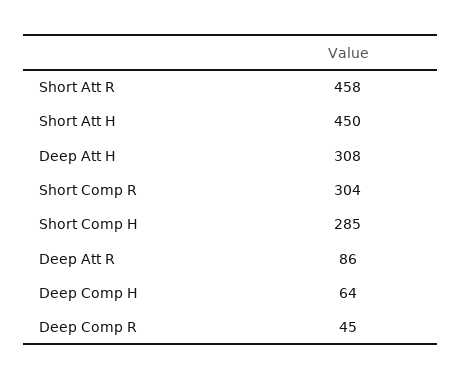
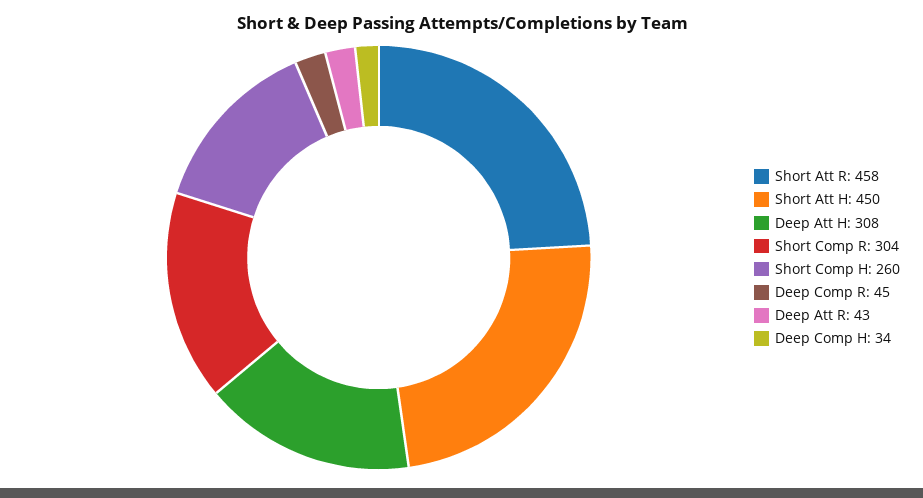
Short Comp H: 285 -> 260
Deep Att R: 86 -> 43
Deep Comp H: 64 -> 34

